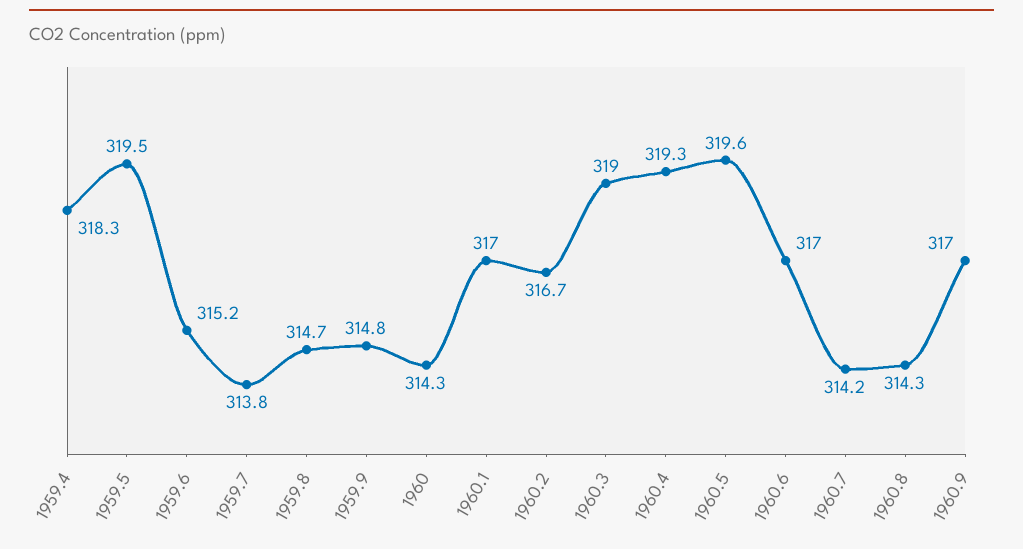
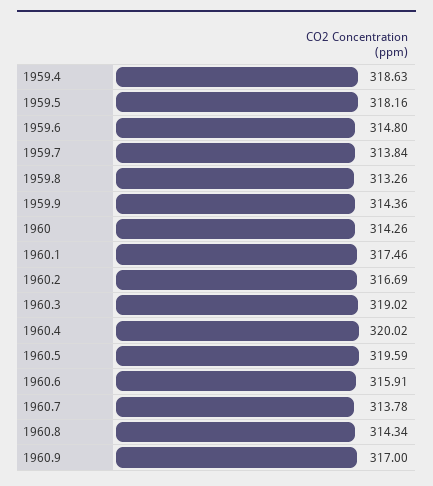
1959.4: 318.3 -> 318.63
1959.5: 319.5 -> 318.16
1959.6: 315.2 -> 314.8
1959.8: 314.7 -> 313.26
1959.9: 314.8 -> 314.36
1960.1: 317 -> 317.46
1960.4: 319.3 -> 320.02
1960.6: 317 -> 315.91
1960.7: 314.2 -> 313.78

